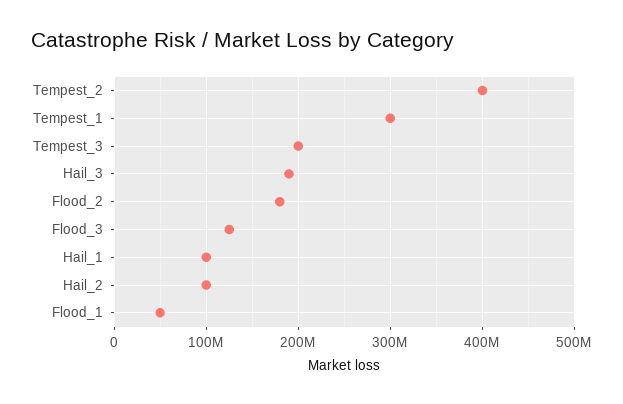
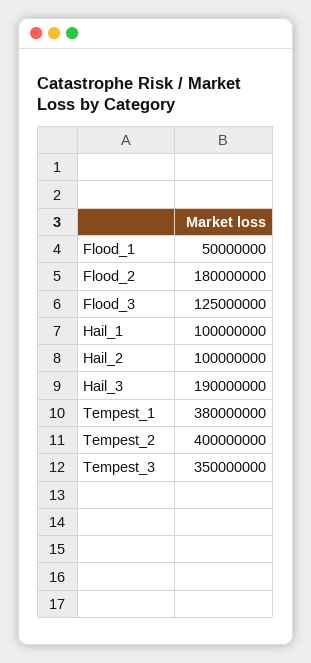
Tempest_1: 300000000 -> 380000000
Tempest_3: 200000000 -> 350000000

